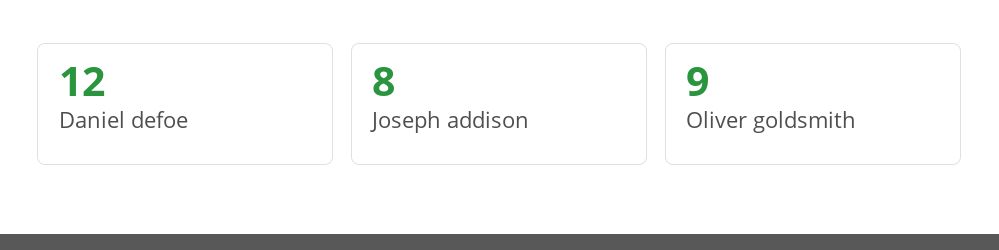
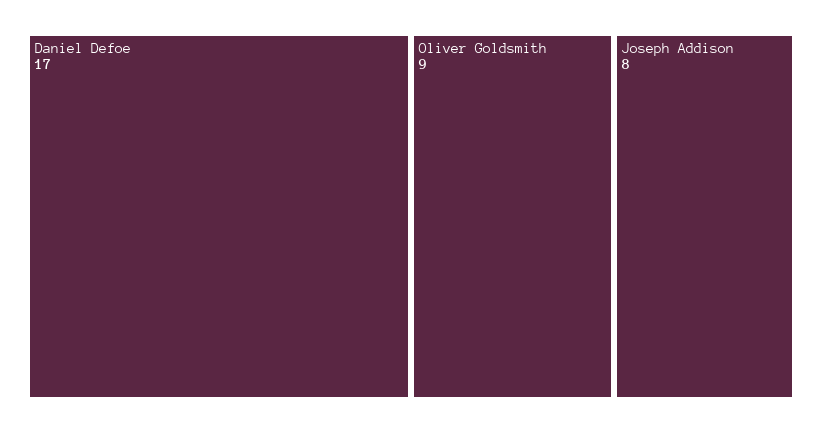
Daniel defoe: 12 -> 17

